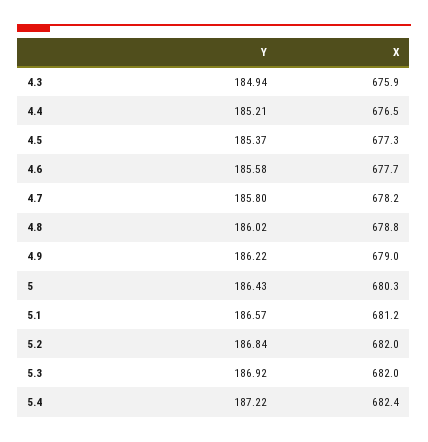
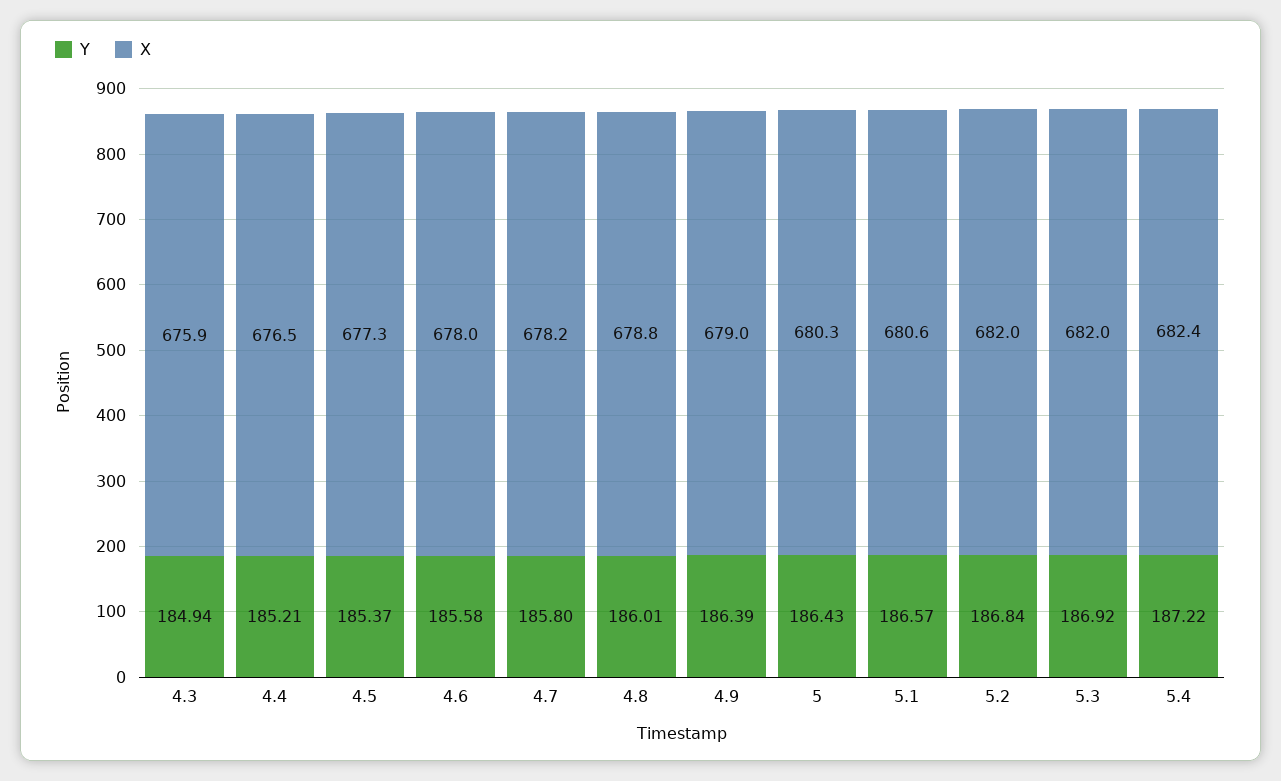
X, 4.6: 677.7 -> 678
Y, 4.8: 186.02 -> 186.01
Y, 4.9: 186.22 -> 186.39
X, 5.1: 681.2 -> 680.6

